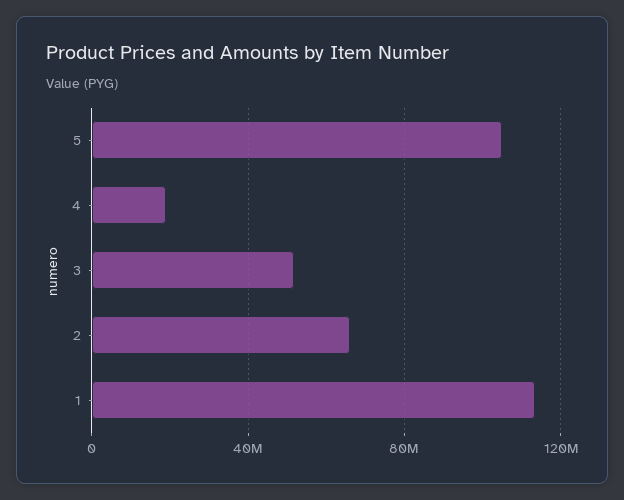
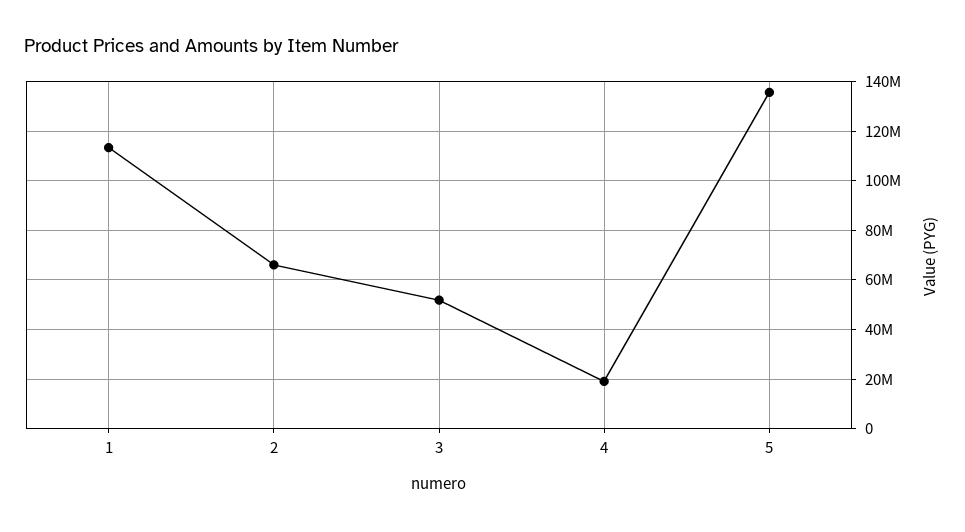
5: 105000000 -> 135000000

